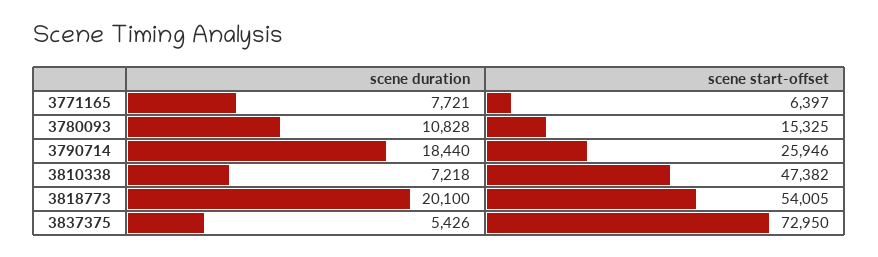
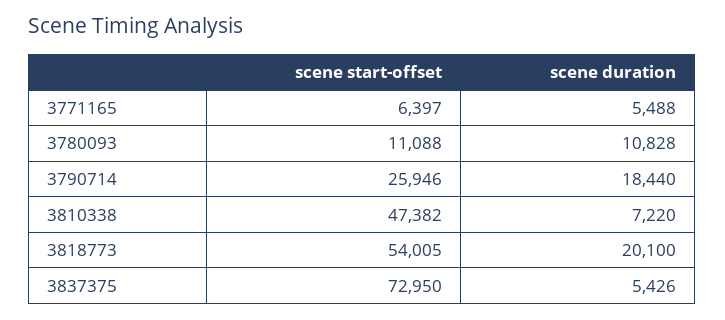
scene duration, 3771165: 7721 -> 5488
scene start-offset, 3780093: 15325 -> 11088
scene duration, 3810338: 7218 -> 7220

